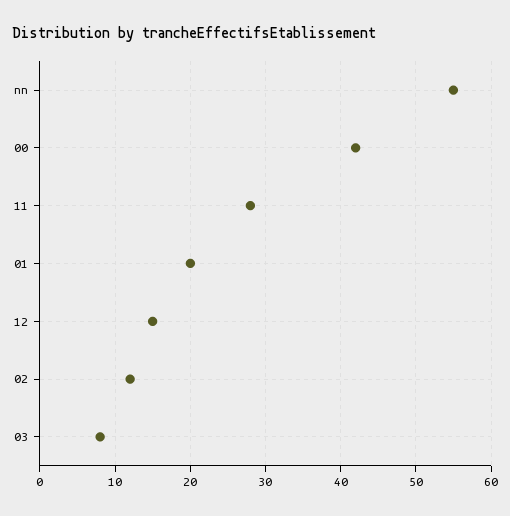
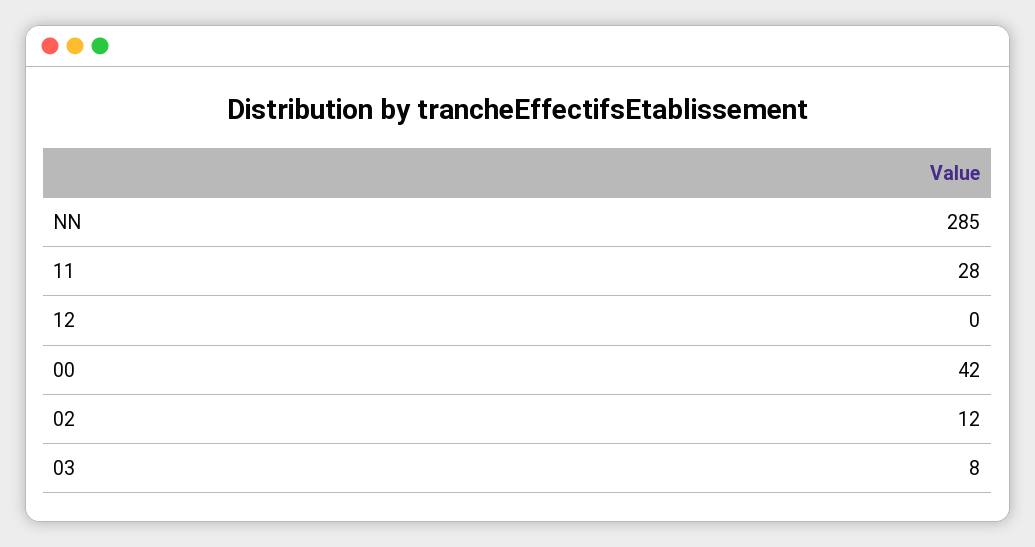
nn: 55 -> 285
01: 20 -> none
12: 15 -> 0

